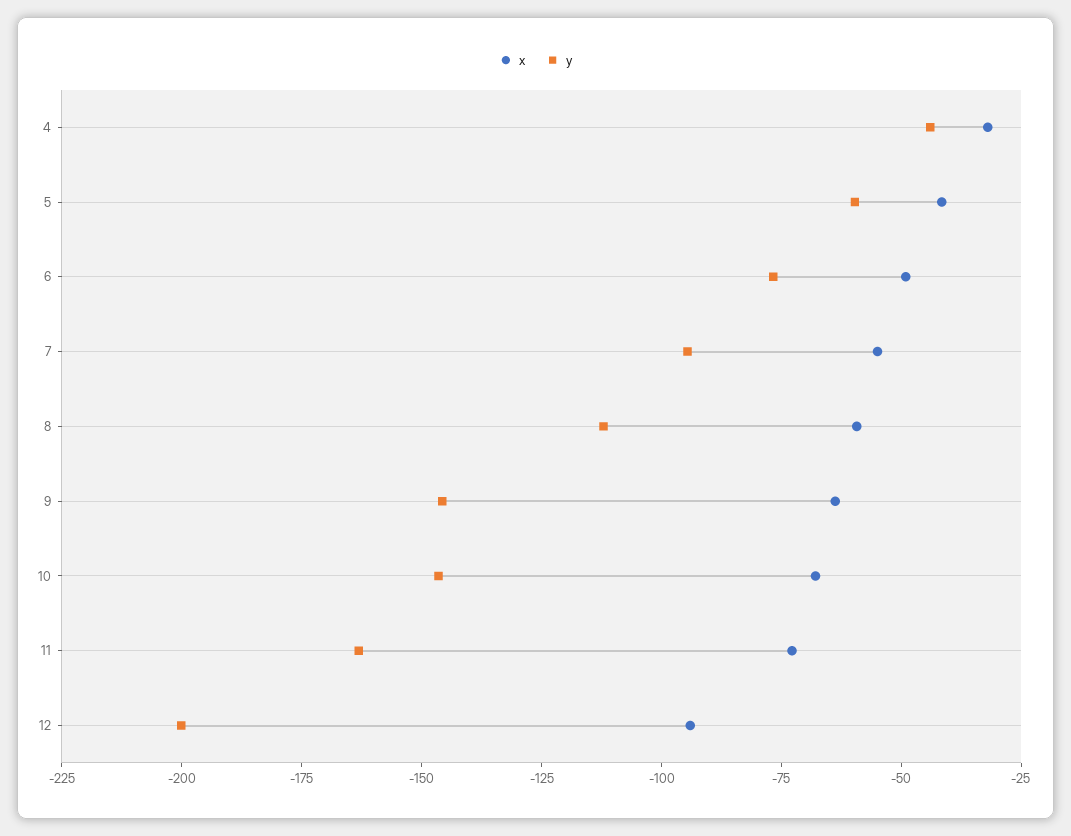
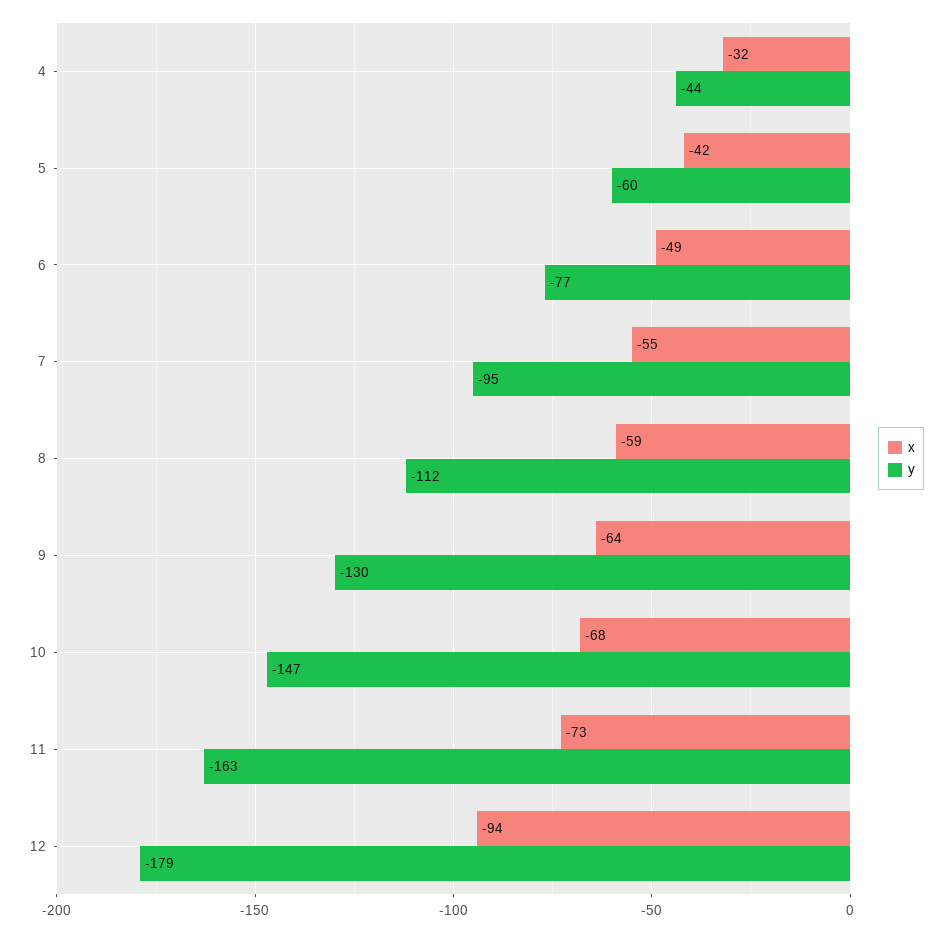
y, 9: -145 -> -130
y, 12: -200 -> -179

